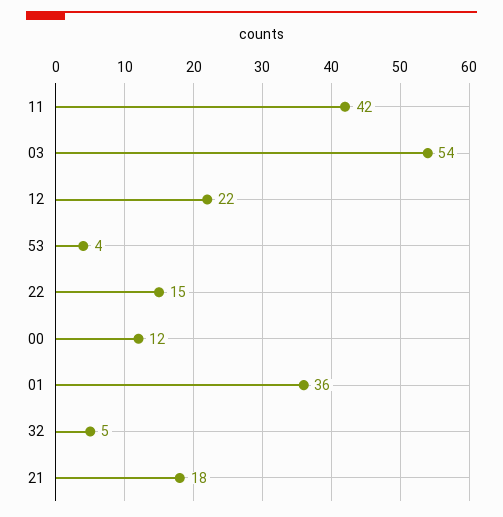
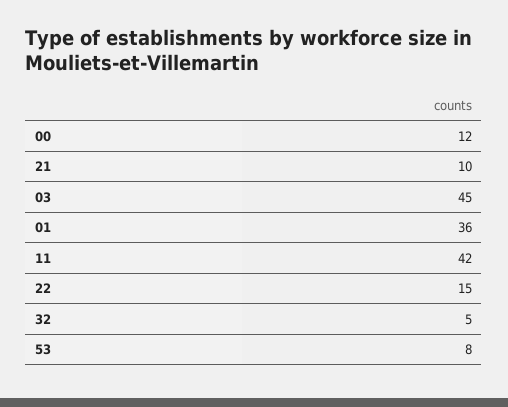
03: 54 -> 45
12: 22 -> none
53: 4 -> 8
21: 18 -> 10

